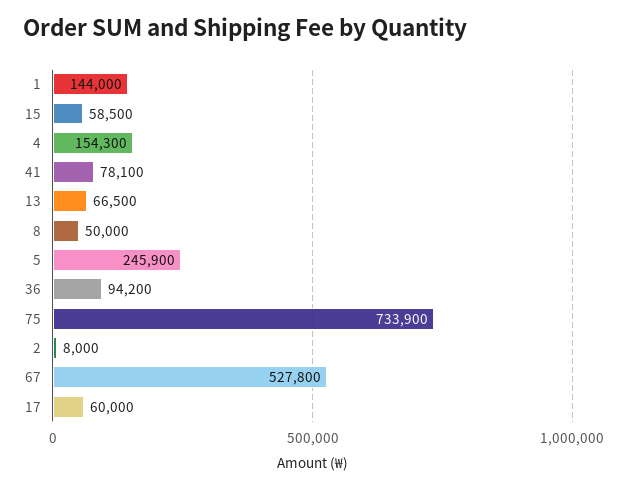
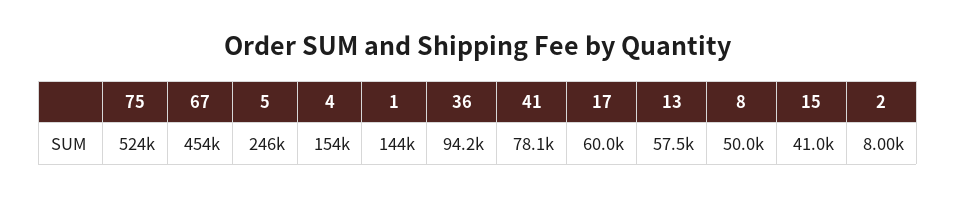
15: 58500 -> 41000
13: 66500 -> 57500
75: 733900 -> 524000
67: 527800 -> 454000

